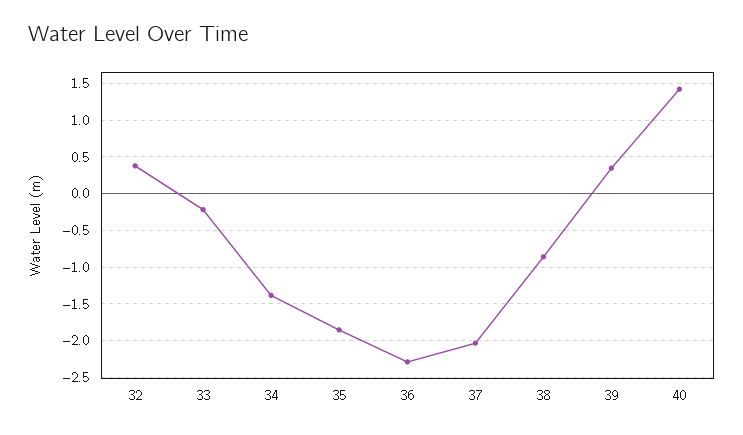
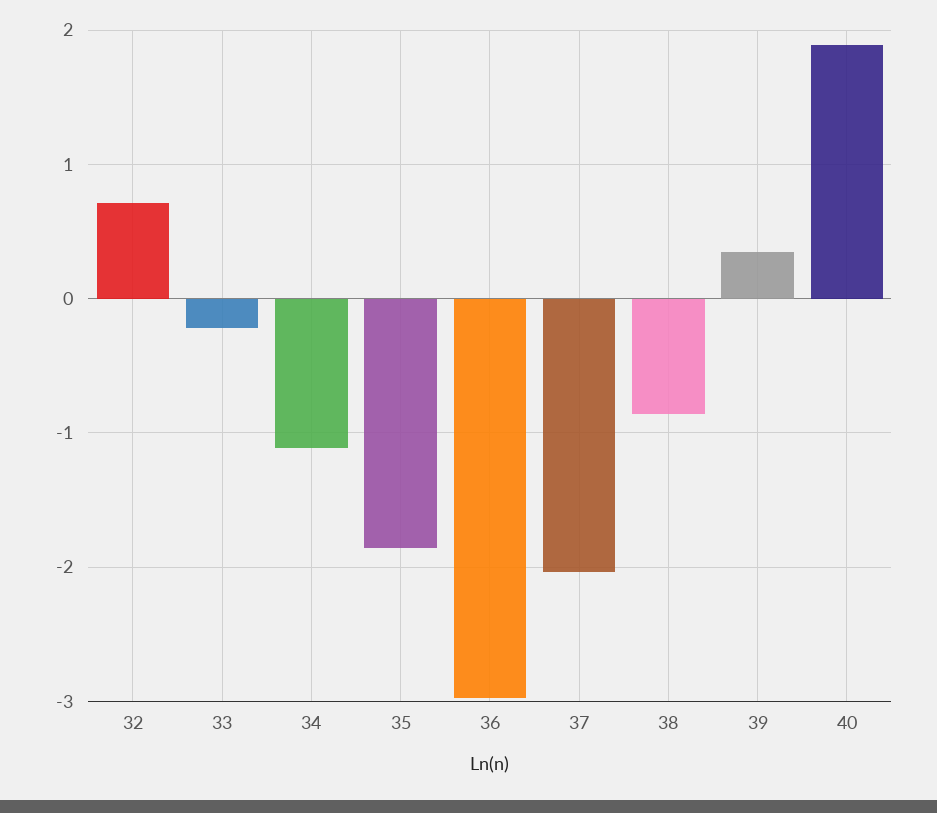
32: 0.4 -> 0.7
34: -1.4 -> -1.1
36: -2.3 -> -3
40: 1.4 -> 1.9

